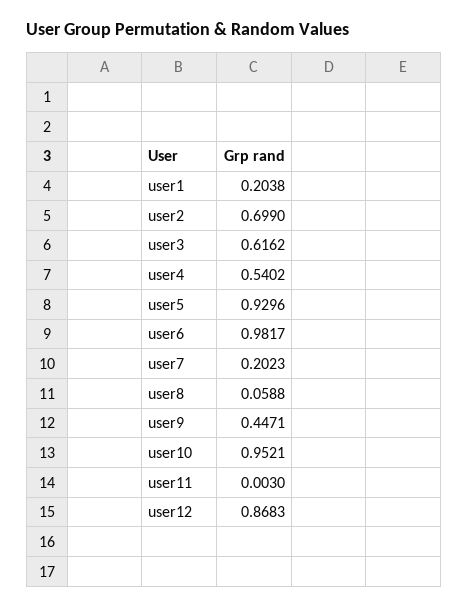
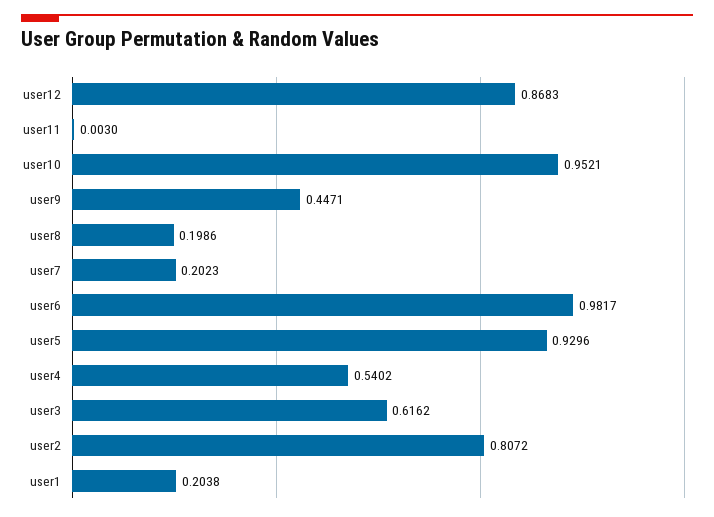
user2: 0.699 -> 0.8072
user8: 0.0588 -> 0.1986

